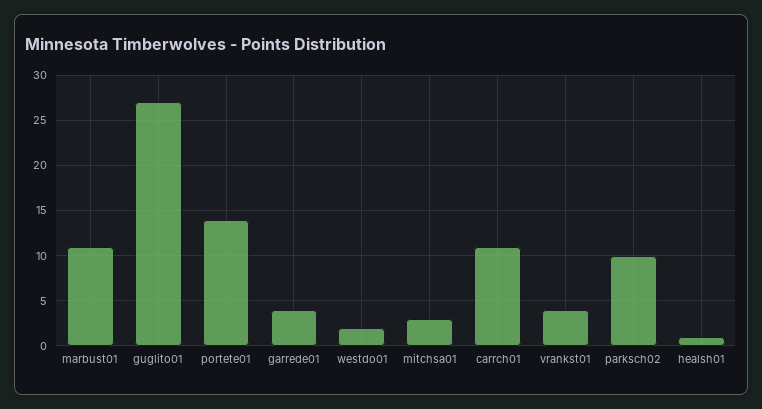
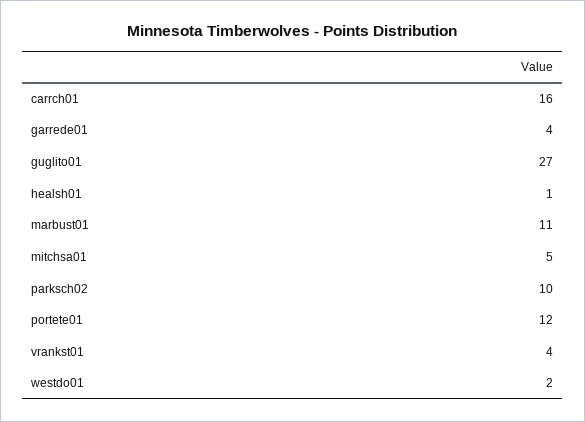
portete01: 14 -> 12
mitchsa01: 3 -> 5
carrch01: 11 -> 16

